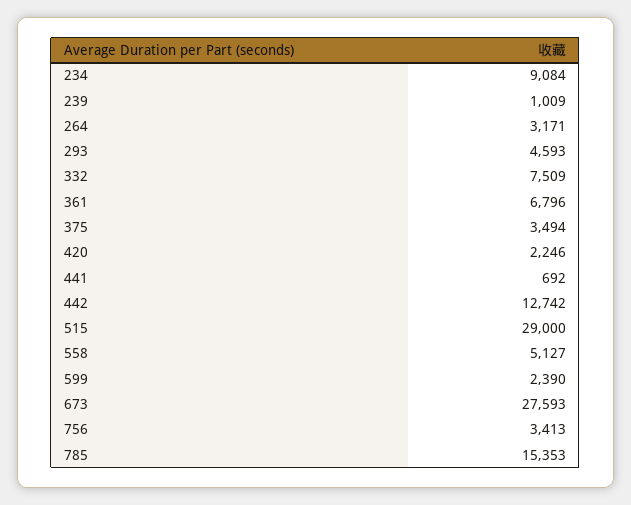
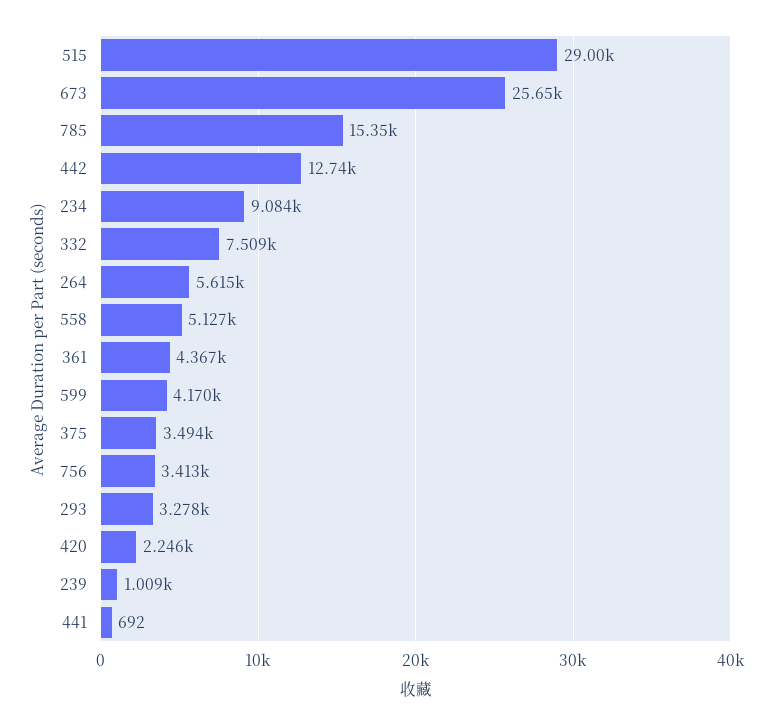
264: 3171 -> 5615
293: 4593 -> 3278
361: 6796 -> 4367
599: 2390 -> 4170
673: 27593 -> 25650

